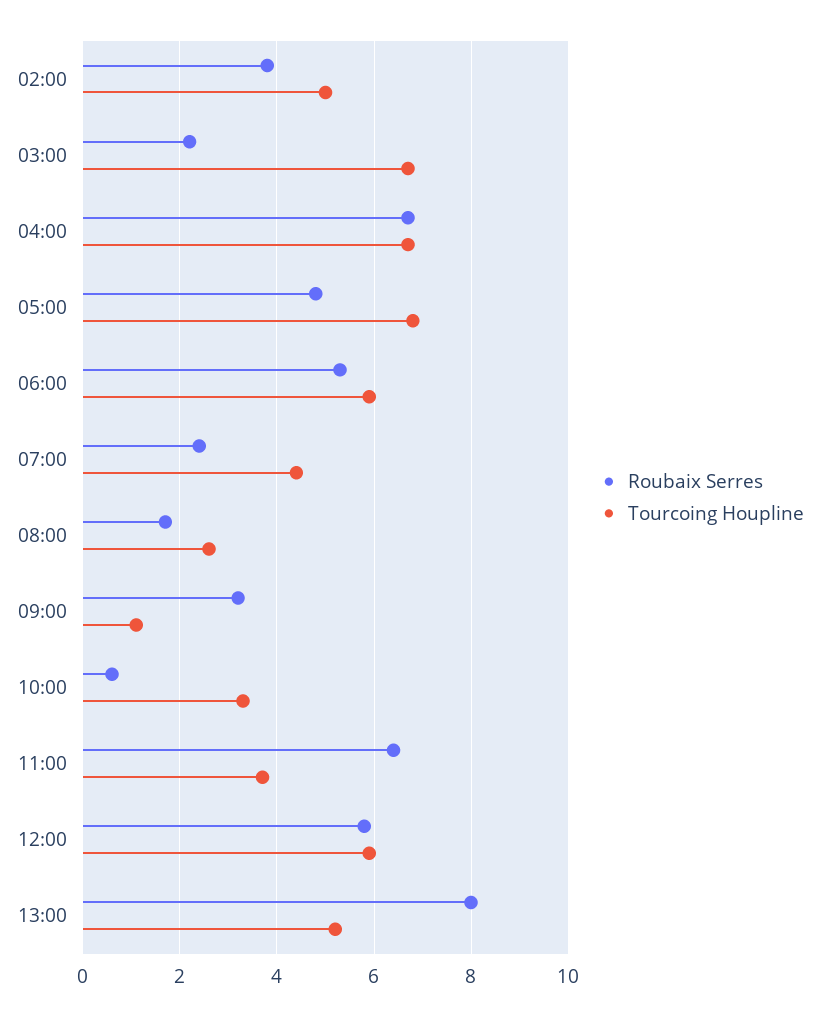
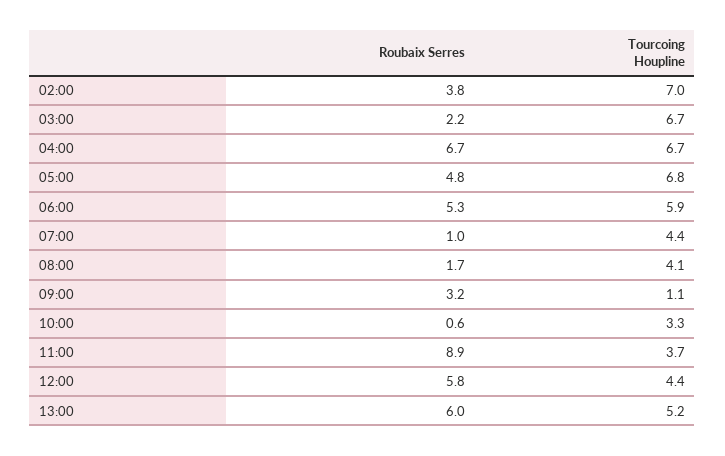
Tourcoing Houpline, 02:00: 5 -> 7
Roubaix Serres, 07:00: 2.5 -> 1
Tourcoing Houpline, 08:00: 2.5 -> 4.1
Roubaix Serres, 11:00: 6.5 -> 8.9
Tourcoing Houpline, 12:00: 6 -> 4.4
Roubaix Serres, 13:00: 8 -> 6

